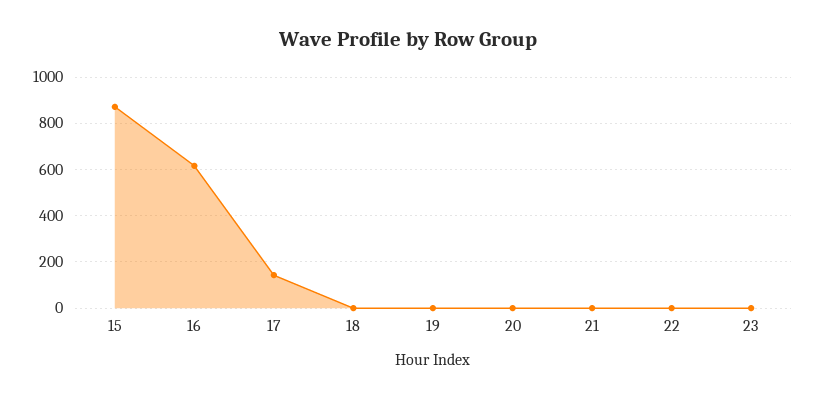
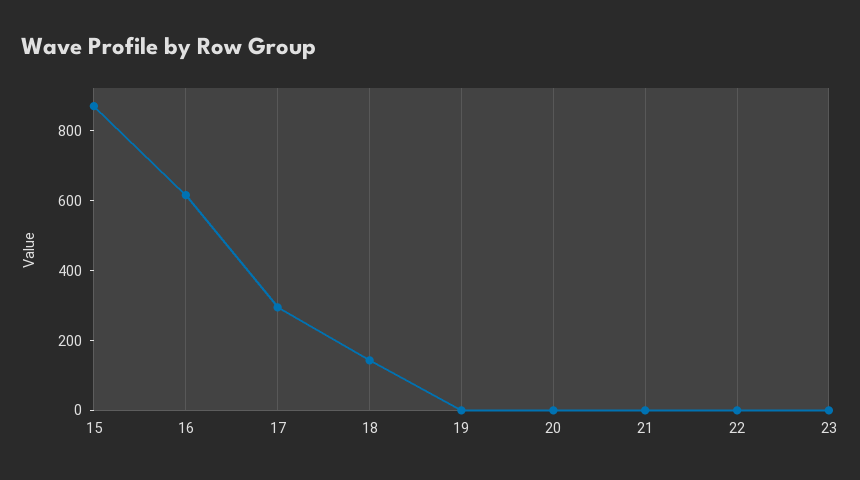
17: 150 -> 300
18: 0 -> 150

